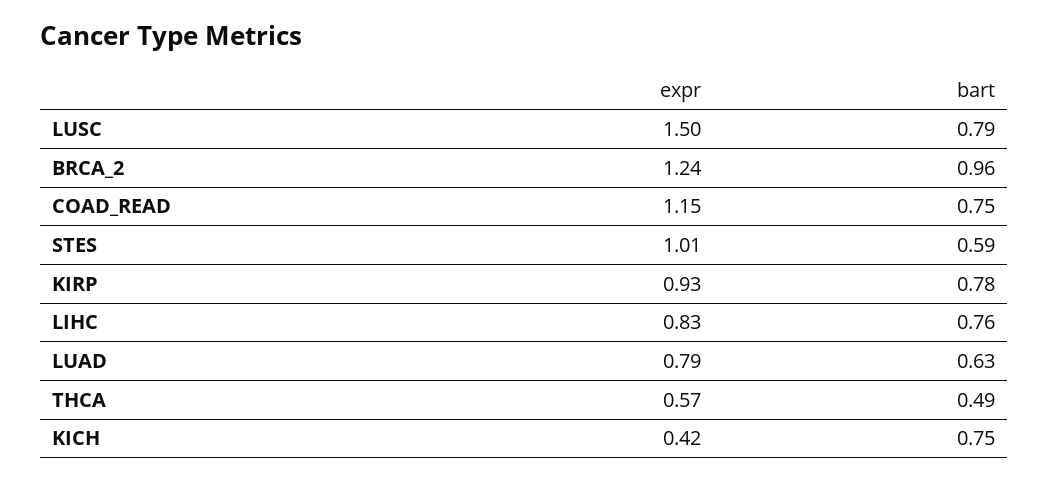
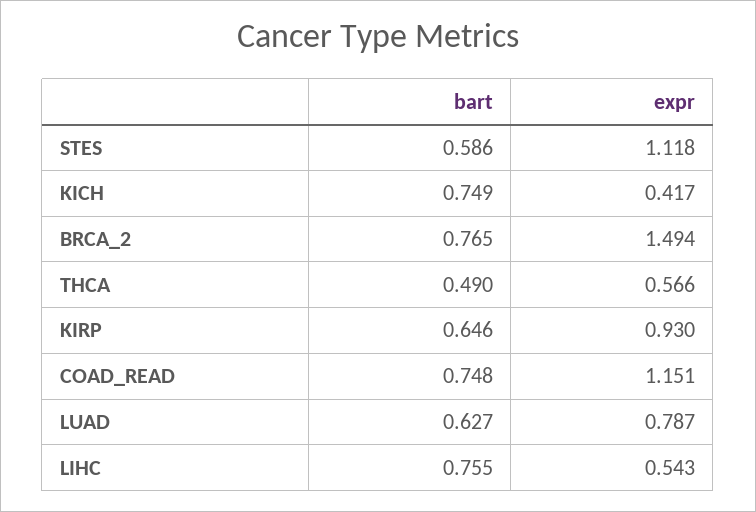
expr, LUSC: 1.5 -> none
bart, LUSC: 0.79 -> none
expr, BRCA_2: 1.24 -> 1.494
bart, BRCA_2: 0.96 -> 0.765
expr, STES: 1.01 -> 1.118
bart, KIRP: 0.78 -> 0.646
expr, LIHC: 0.83 -> 0.543

